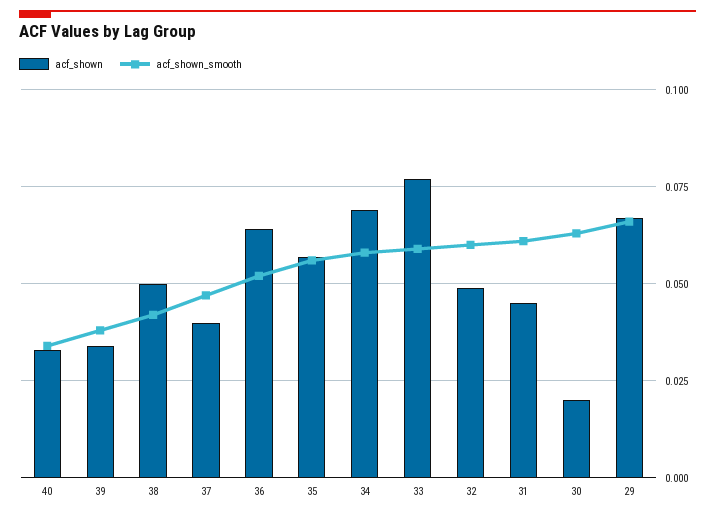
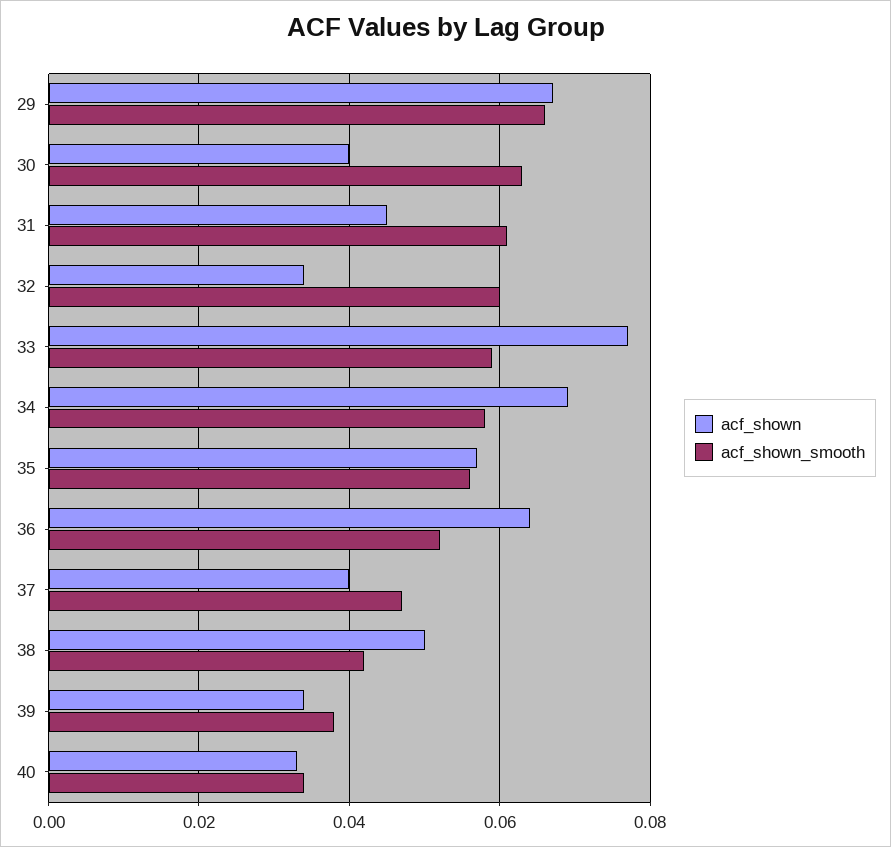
acf_shown, 32: 0.05 -> 0.035
acf_shown, 30: 0.02 -> 0.04

